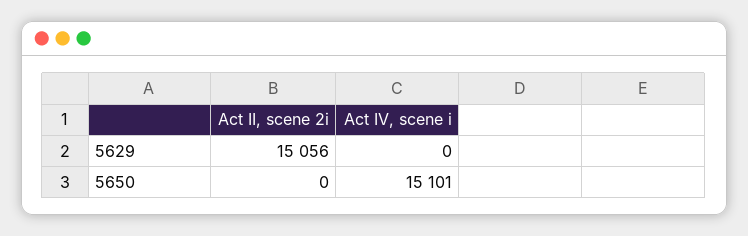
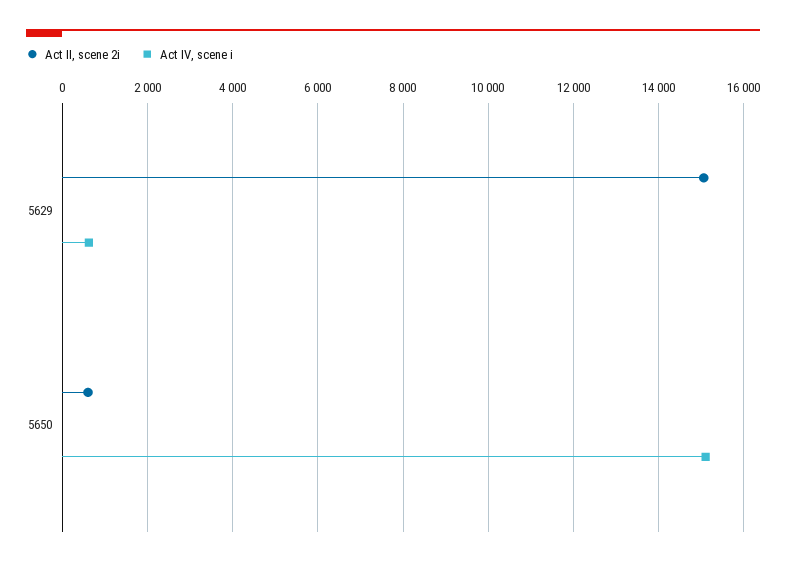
Act IV, scene i, 5629: 0 -> 600
Act II, scene 2i, 5650: 0 -> 600

